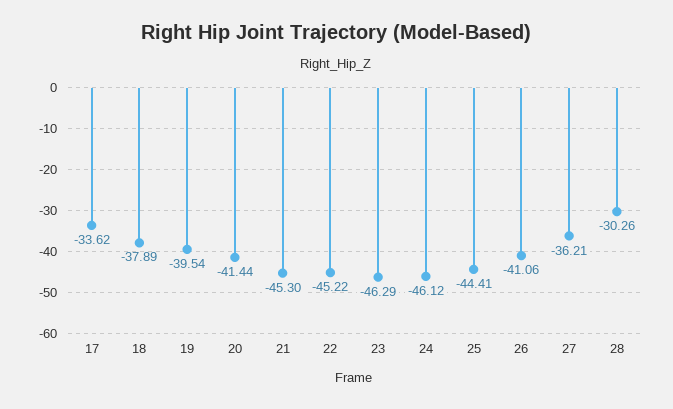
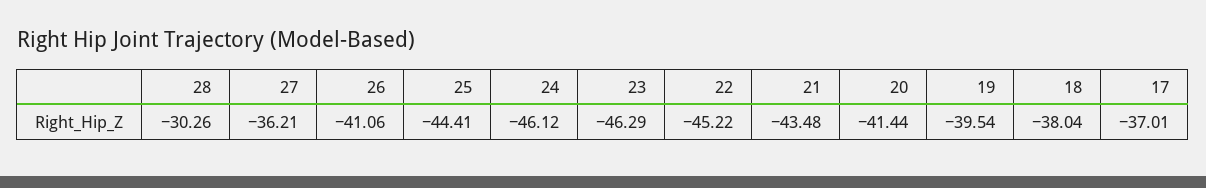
17: -33.62 -> -37.01
18: -37.89 -> -38.04
21: -45.3 -> -43.48

